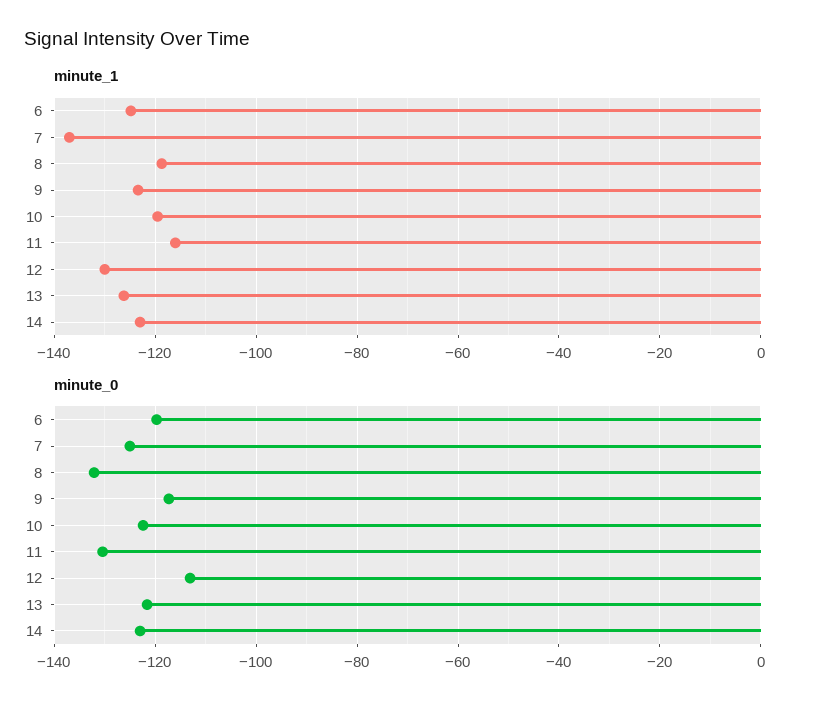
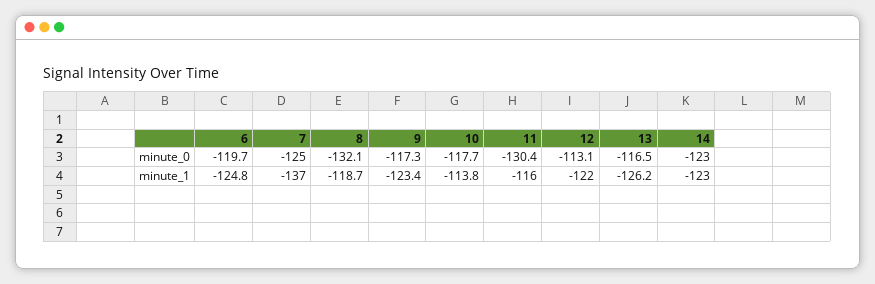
minute_1, 10: -120 -> -113.8
minute_1, 12: -130 -> -122
minute_0, 10: -122 -> -117.7
minute_0, 13: -122 -> -116.5

